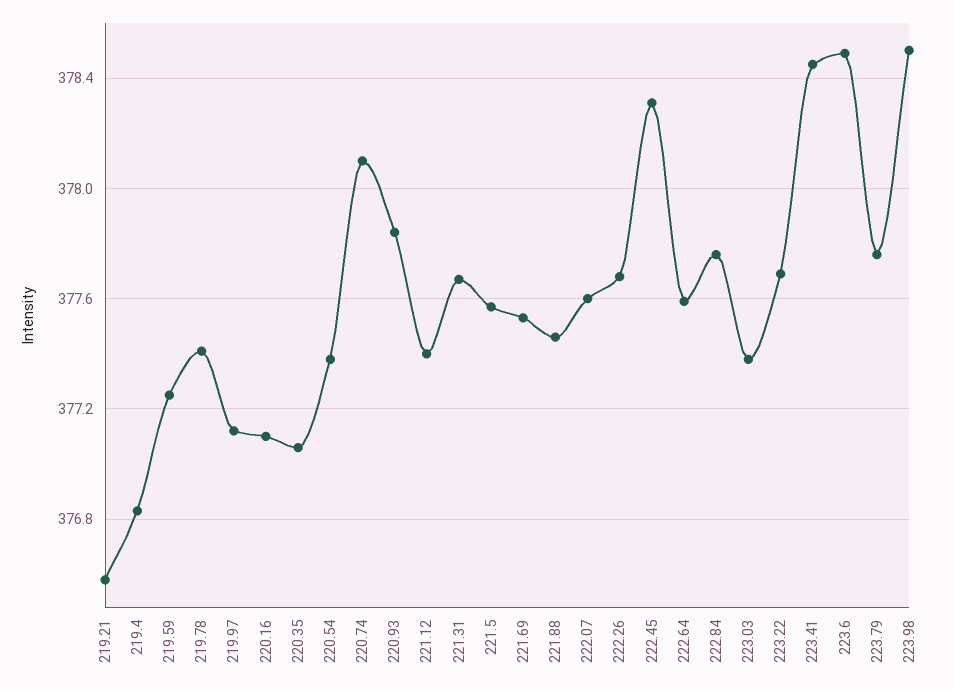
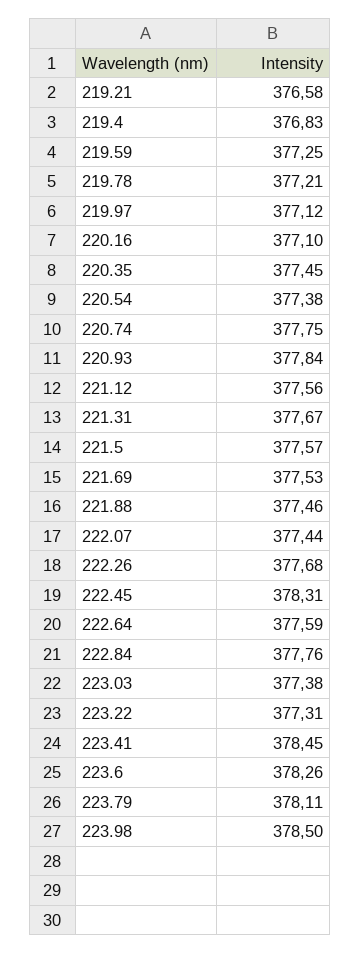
219.78: 377.4 -> 377.21
220.35: 377.05 -> 377.45
220.74: 378.1 -> 377.75
221.12: 377.4 -> 377.56
222.07: 377.6 -> 377.44
223.22: 377.7 -> 377.31
223.6: 378.5 -> 378.26
223.79: 377.75 -> 378.11

